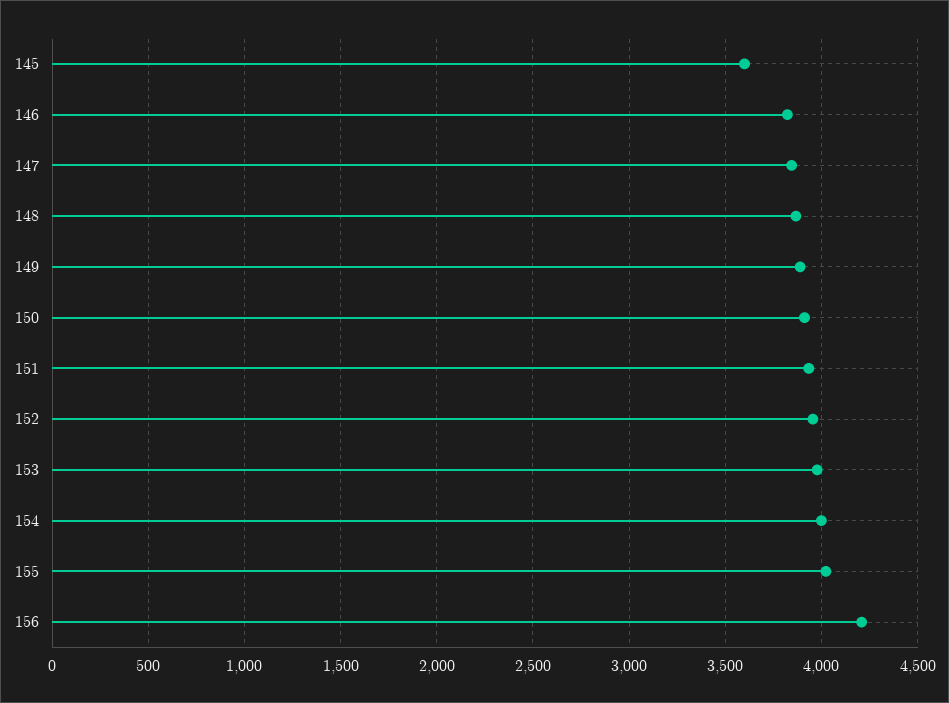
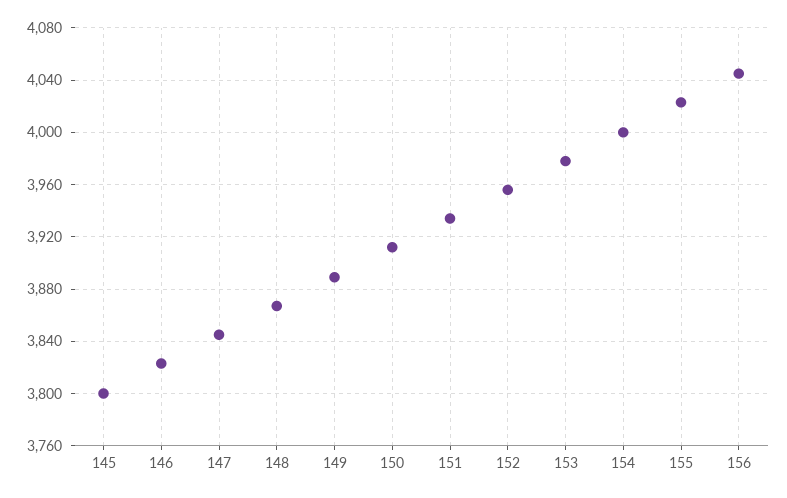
145: 3600 -> 3800
156: 4200 -> 4045

